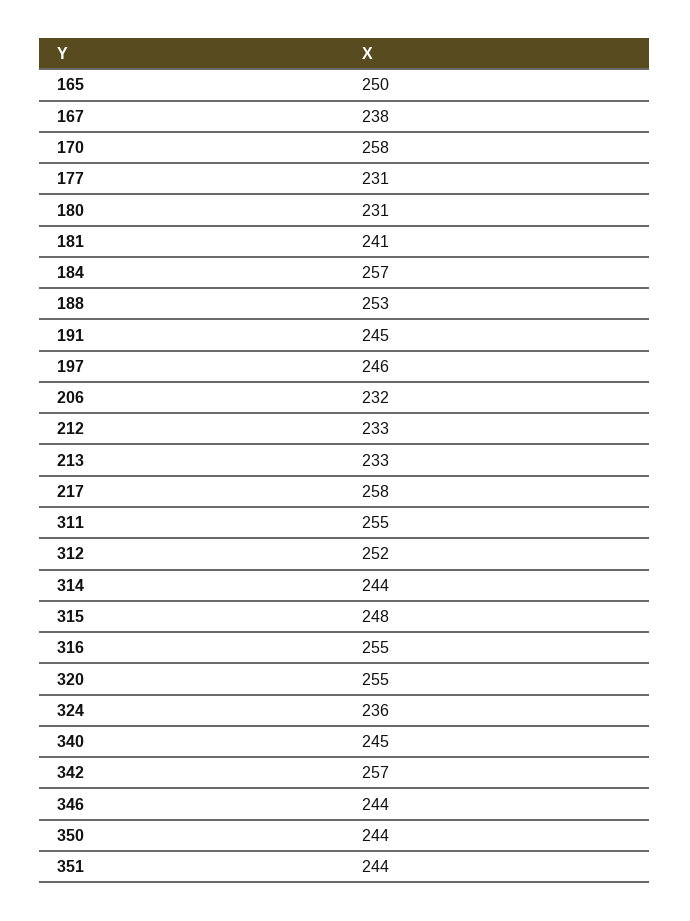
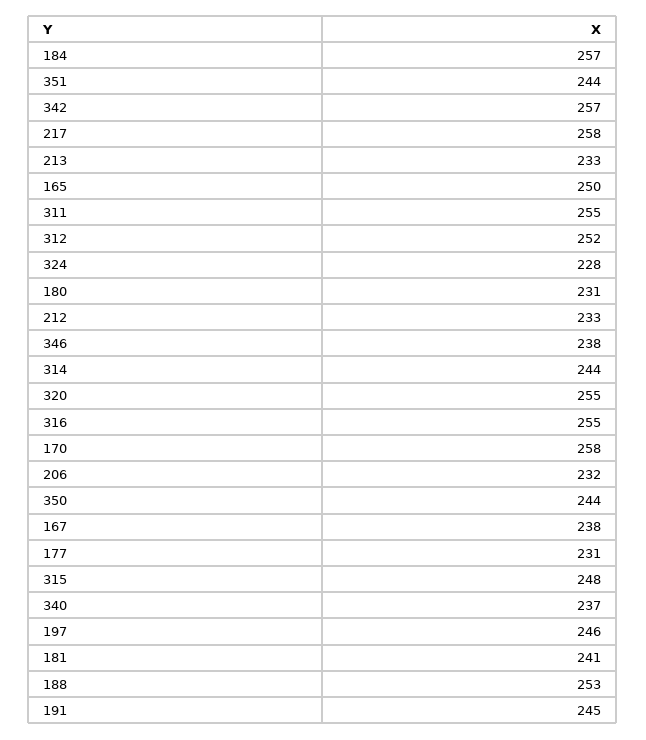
324: 236 -> 228
340: 245 -> 237
346: 244 -> 238

